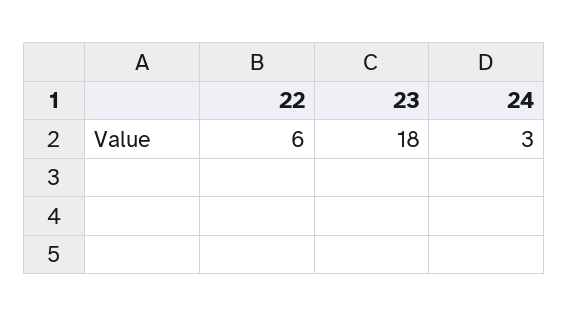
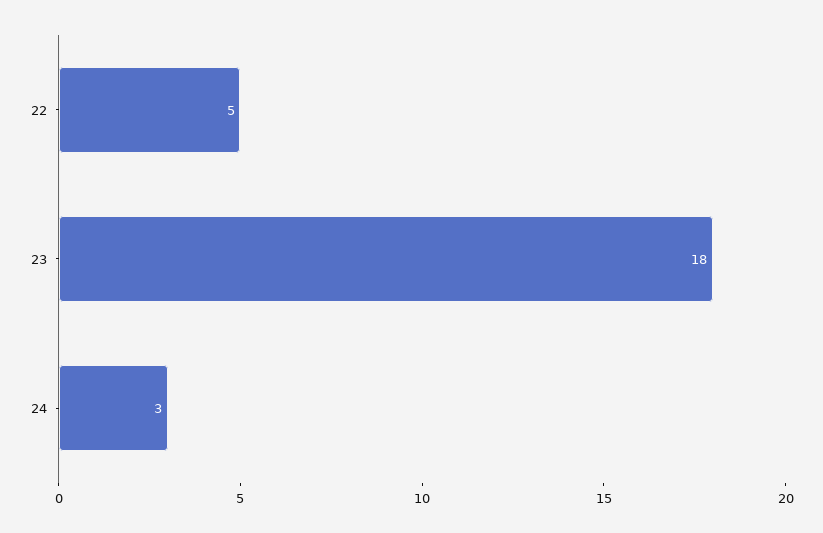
22: 6 -> 5

